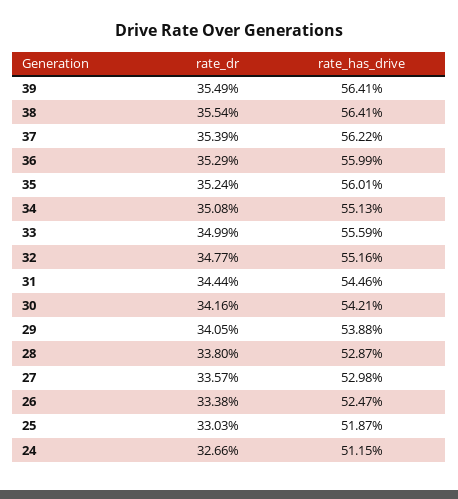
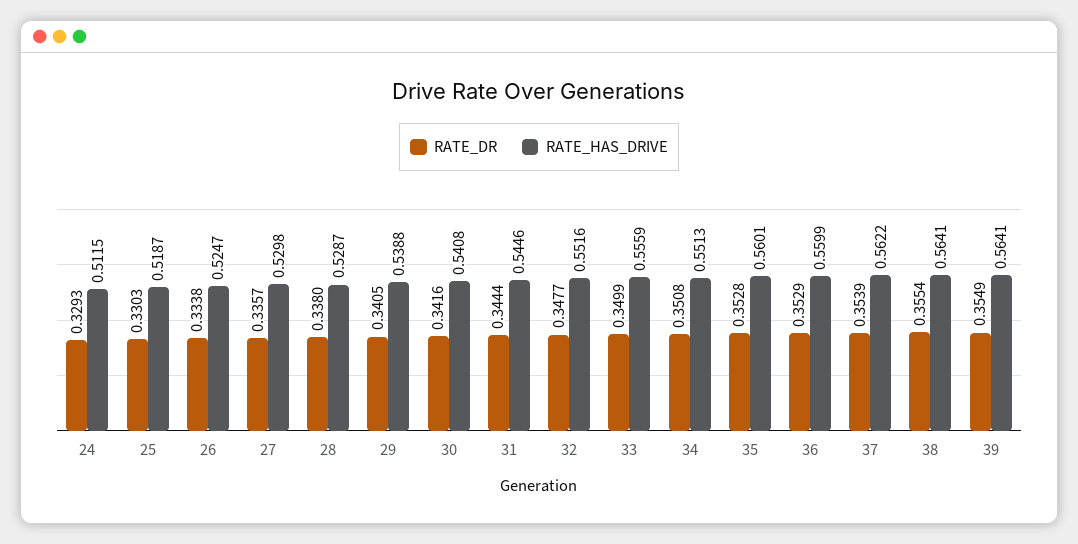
rate_dr, 35: 0.3524 -> 0.3528
rate_has_drive, 30: 0.5421 -> 0.5408
rate_dr, 24: 0.3266 -> 0.3293

